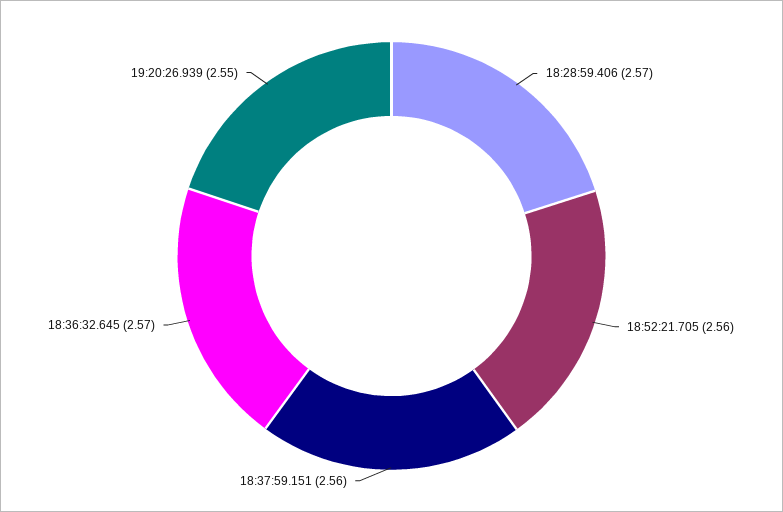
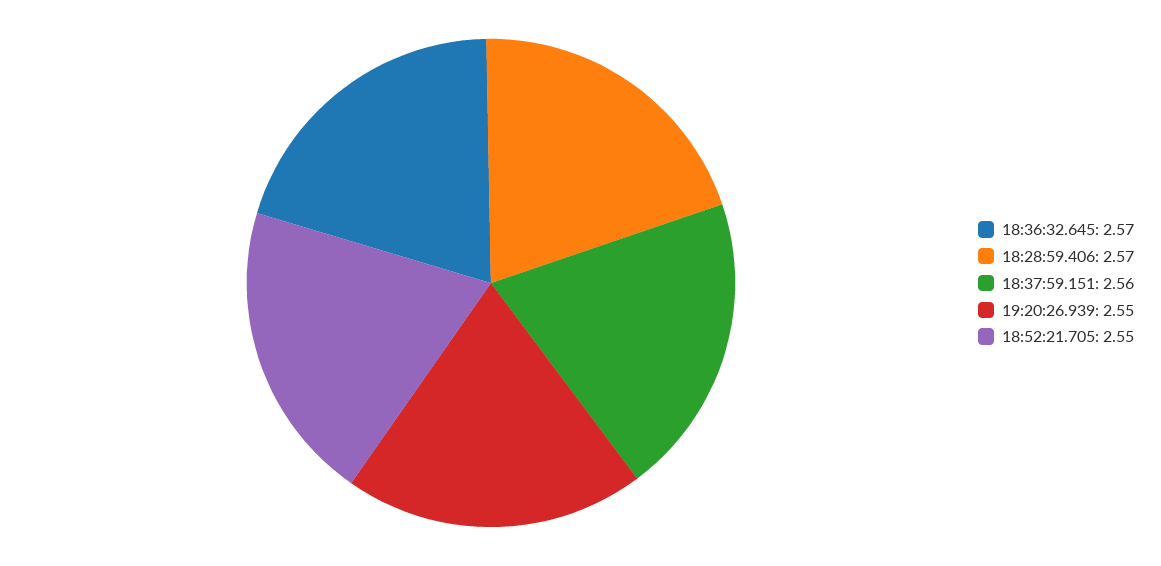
18:52:21.705: 2.56 -> 2.55

